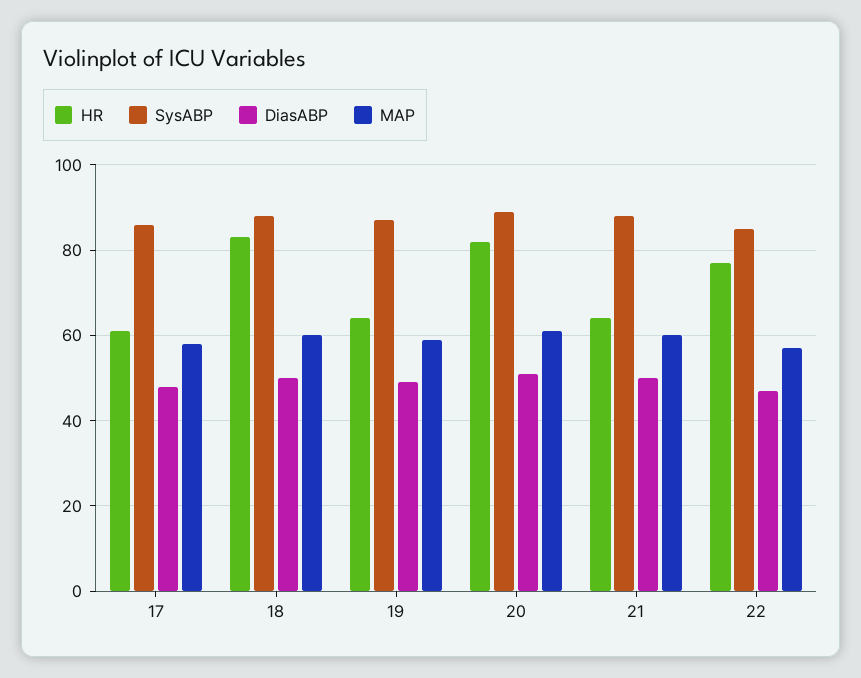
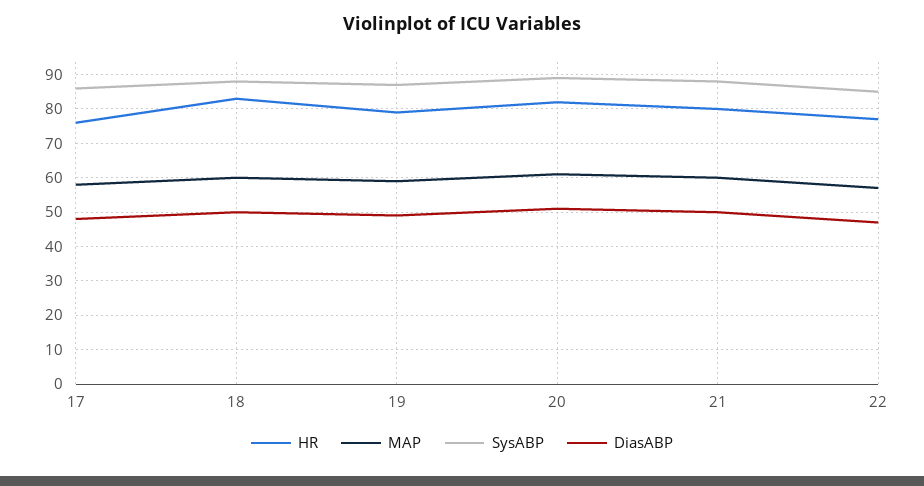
HR, 17: 60 -> 75
HR, 19: 65 -> 80
HR, 21: 65 -> 80

